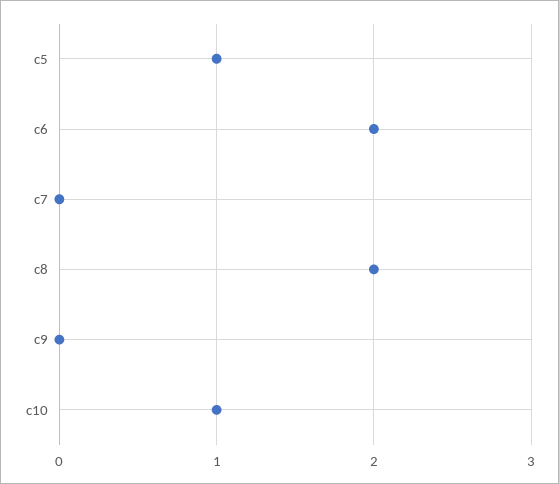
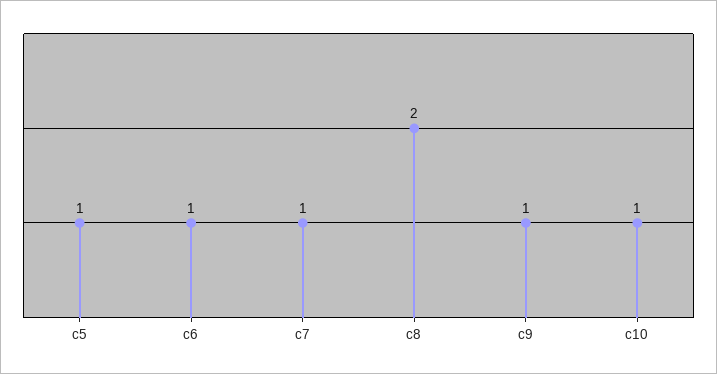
c6: 2 -> 1
c7: 0 -> 1
c9: 0 -> 1

